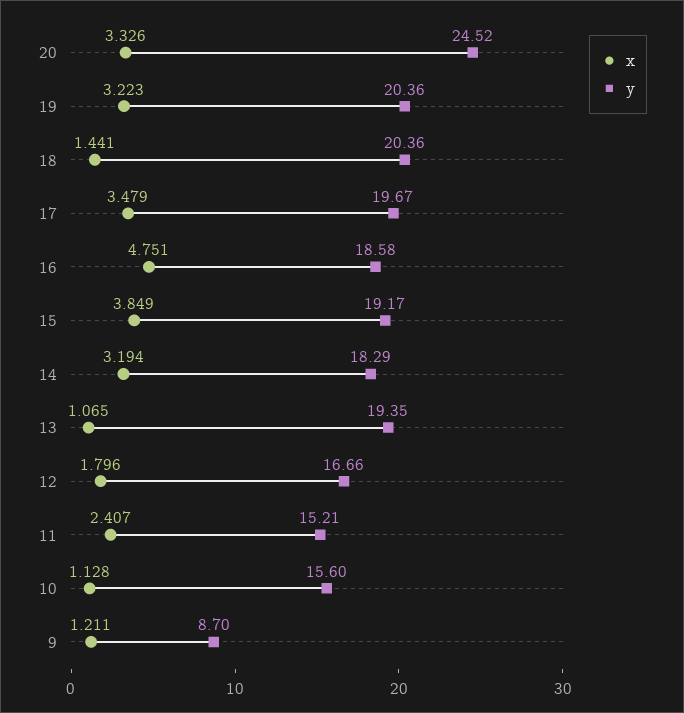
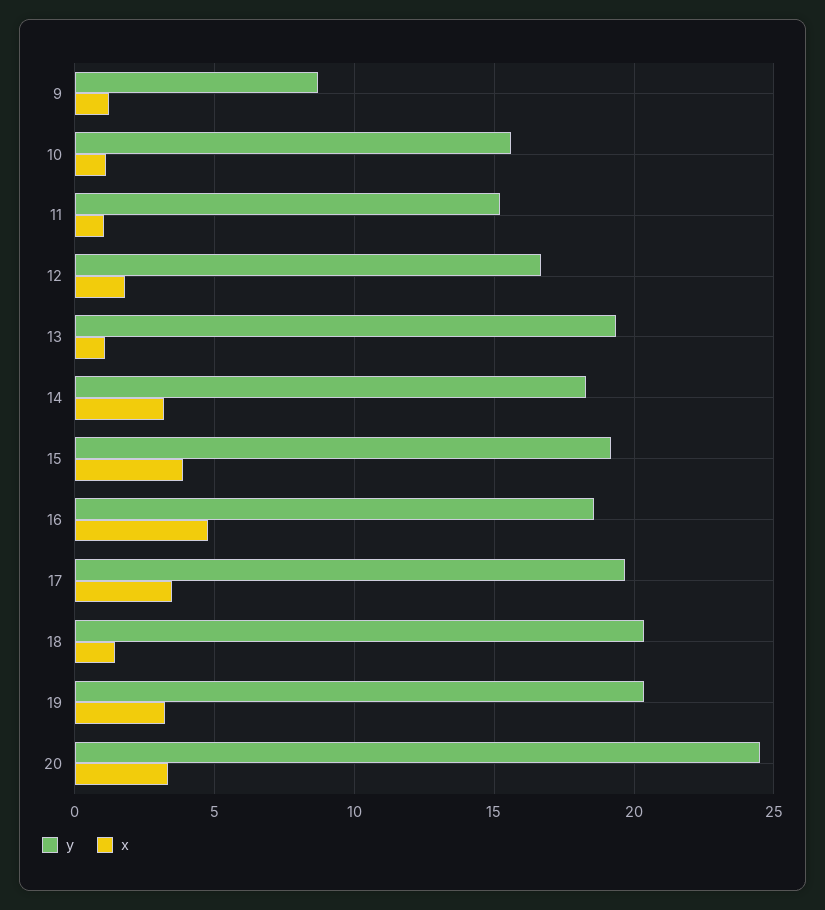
x, 11: 2.407 -> 1

